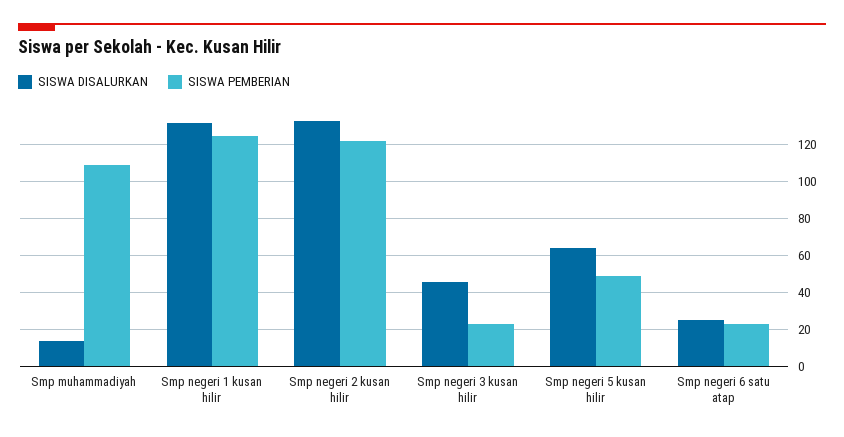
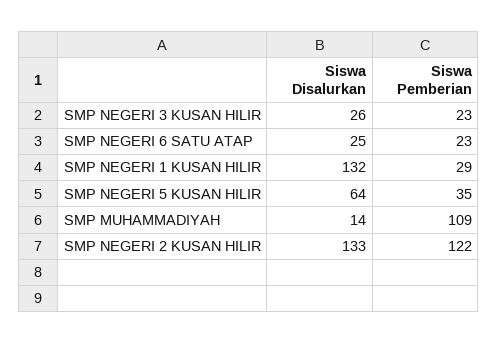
SISWA PEMBERIAN, Smp negeri 1 kusan hilir: 125 -> 29
SISWA DISALURKAN, Smp negeri 3 kusan hilir: 45 -> 26
SISWA PEMBERIAN, Smp negeri 5 kusan hilir: 50 -> 35

